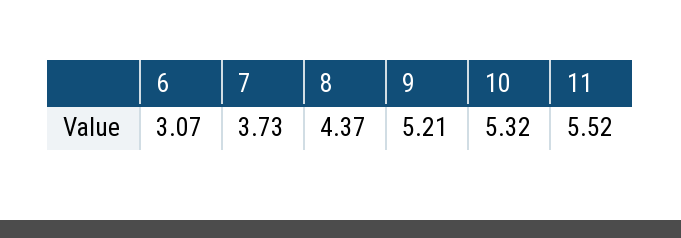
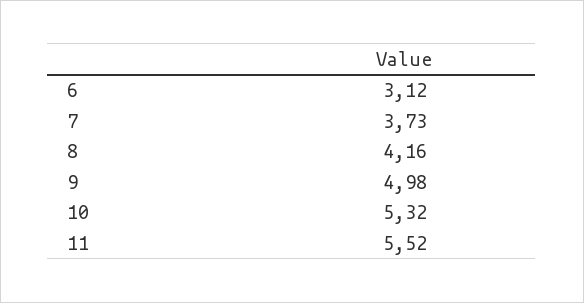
6: 3.07 -> 3.12
8: 4.37 -> 4.16
9: 5.21 -> 4.98

